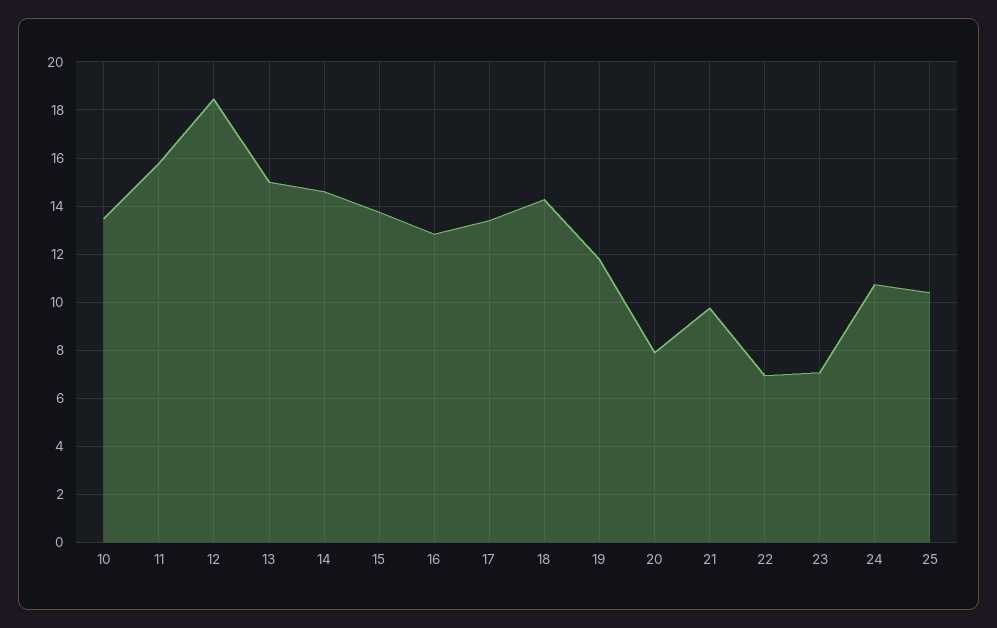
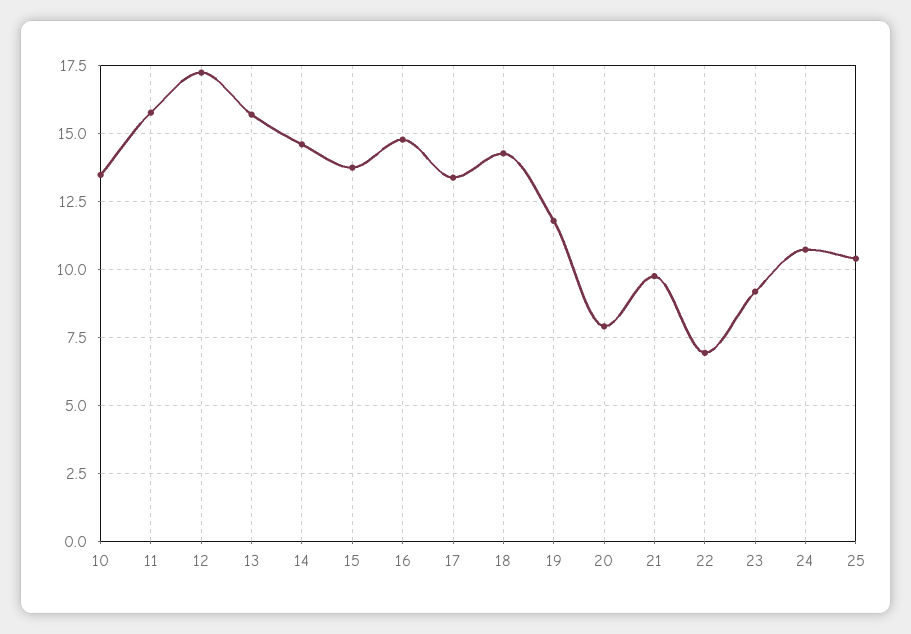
12: 18.5 -> 17.25
13: 15 -> 15.75
16: 12.75 -> 14.75
23: 7 -> 9.25

